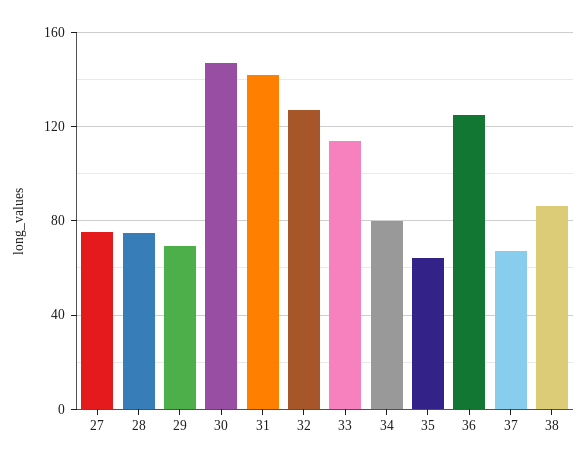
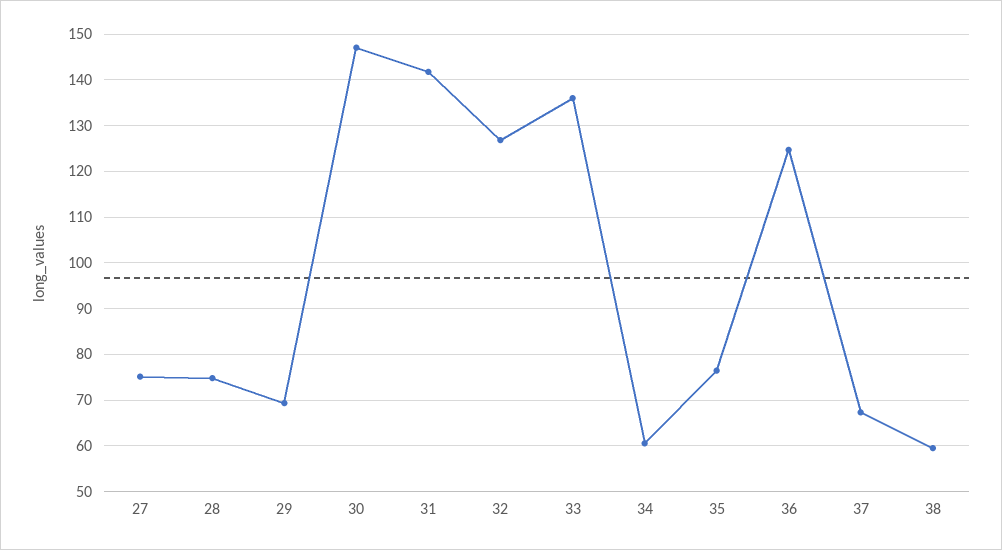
33: 115 -> 136
34: 80 -> 60
35: 65 -> 76
38: 85 -> 60

